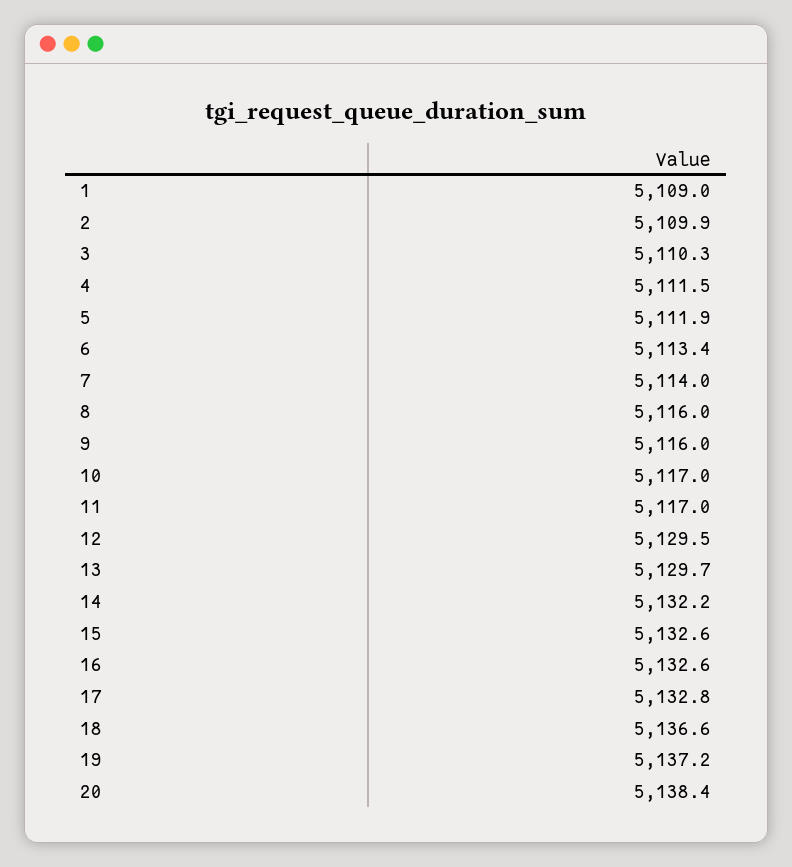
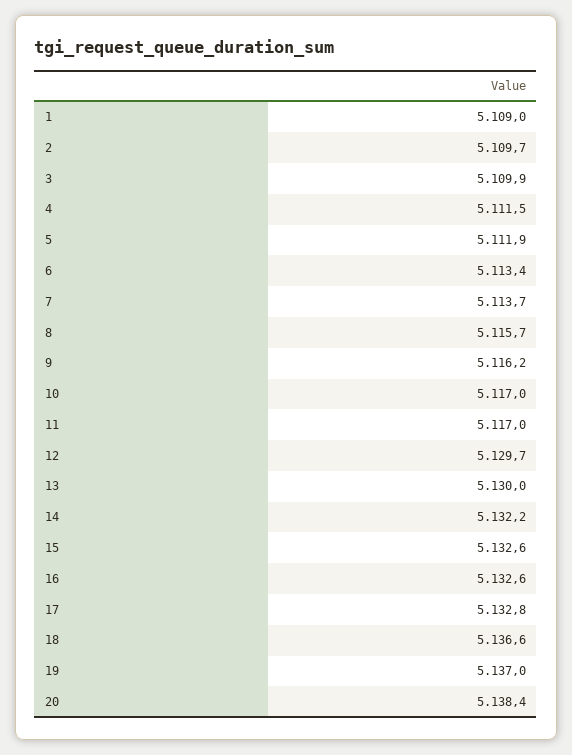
2: 5109.9 -> 5109.7
3: 5110.3 -> 5109.9
7: 5114 -> 5113.7
8: 5116 -> 5115.7
9: 5116 -> 5116.2
12: 5129.5 -> 5129.7
13: 5129.7 -> 5130
19: 5137.2 -> 5137

